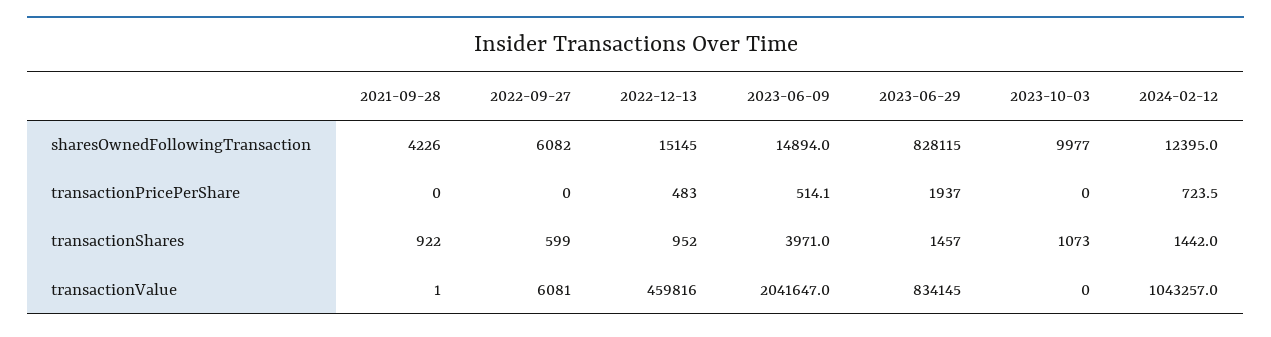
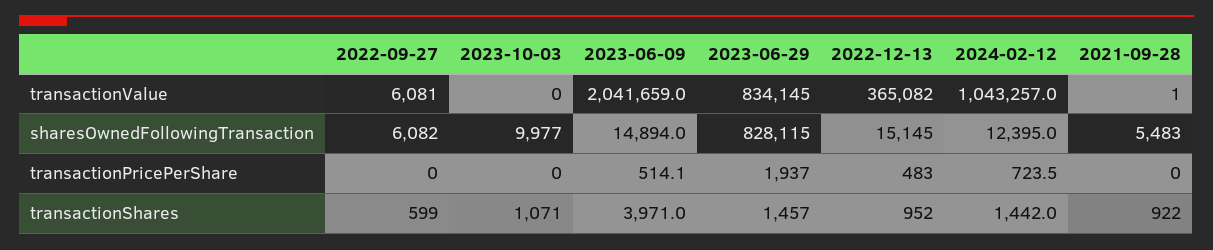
2021-09-28, sharesOwnedFollowingTransaction: 4226 -> 5483
2023-10-03, transactionShares: 1073 -> 1071
2022-12-13, transactionValue: 459816 -> 365082
2023-06-09, transactionValue: 2041647 -> 2041659

